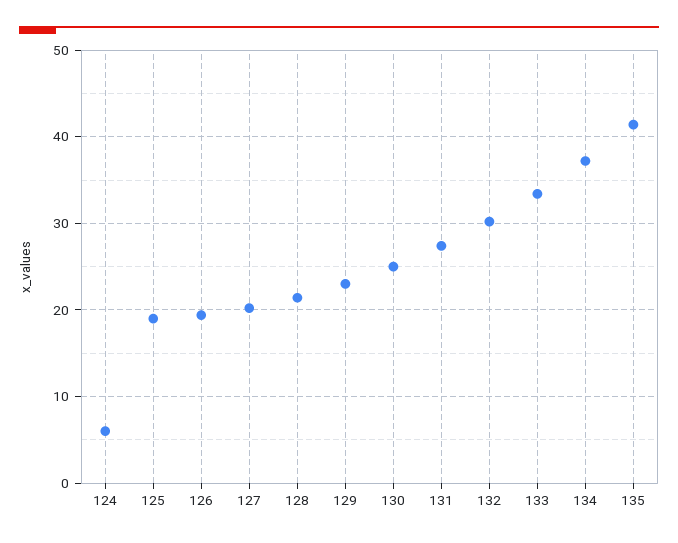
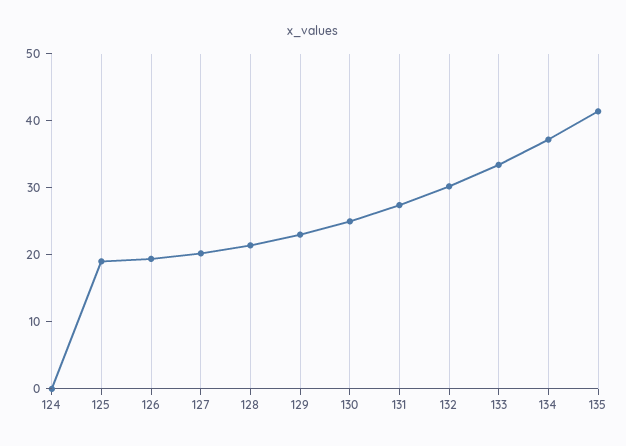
124: 6 -> 0

